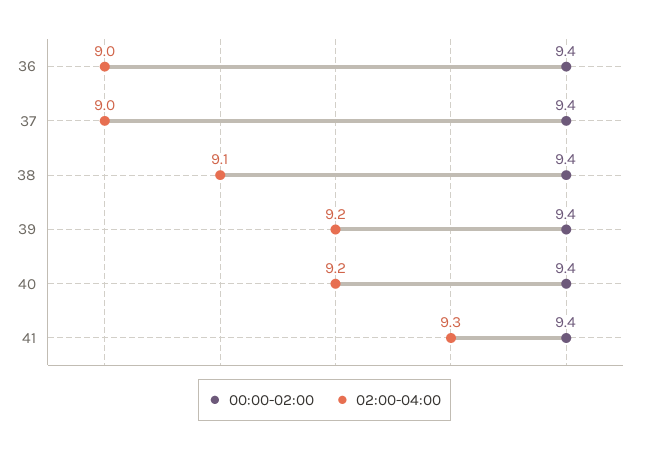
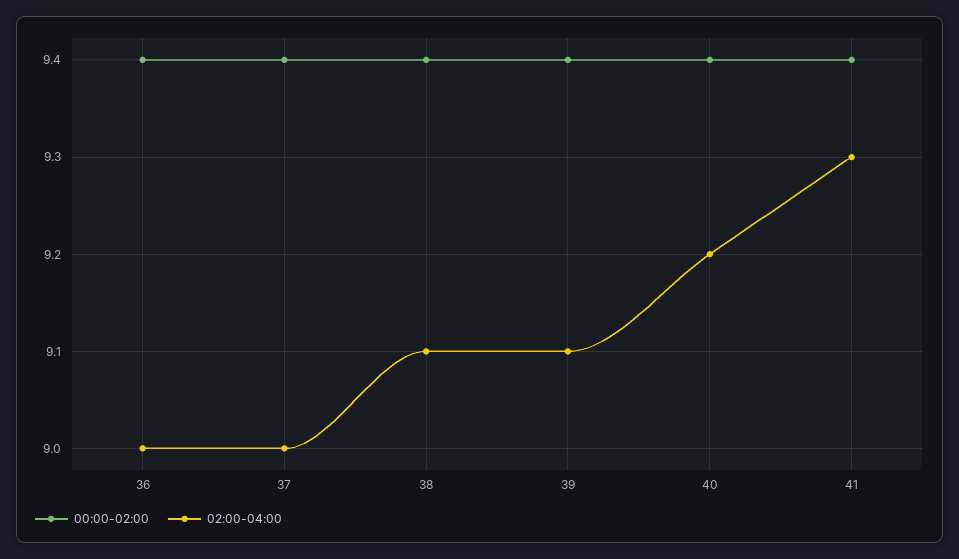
02:00-04:00, 39: 9.2 -> 9.1

